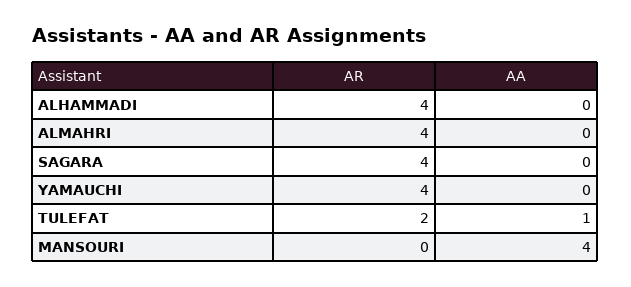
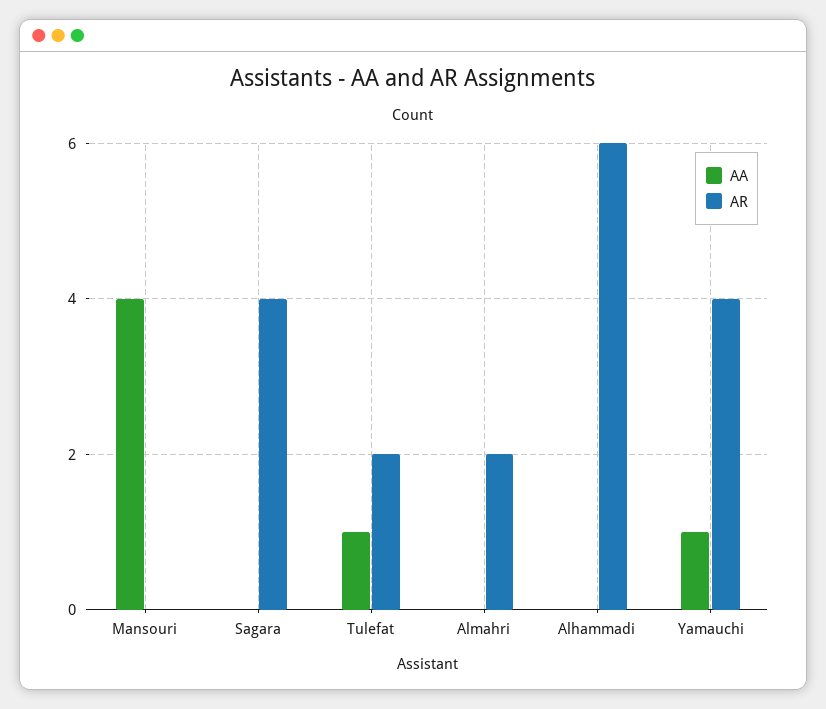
AR, ALHAMMADI: 4 -> 6
AR, ALMAHRI: 4 -> 2
AA, YAMAUCHI: 0 -> 1

